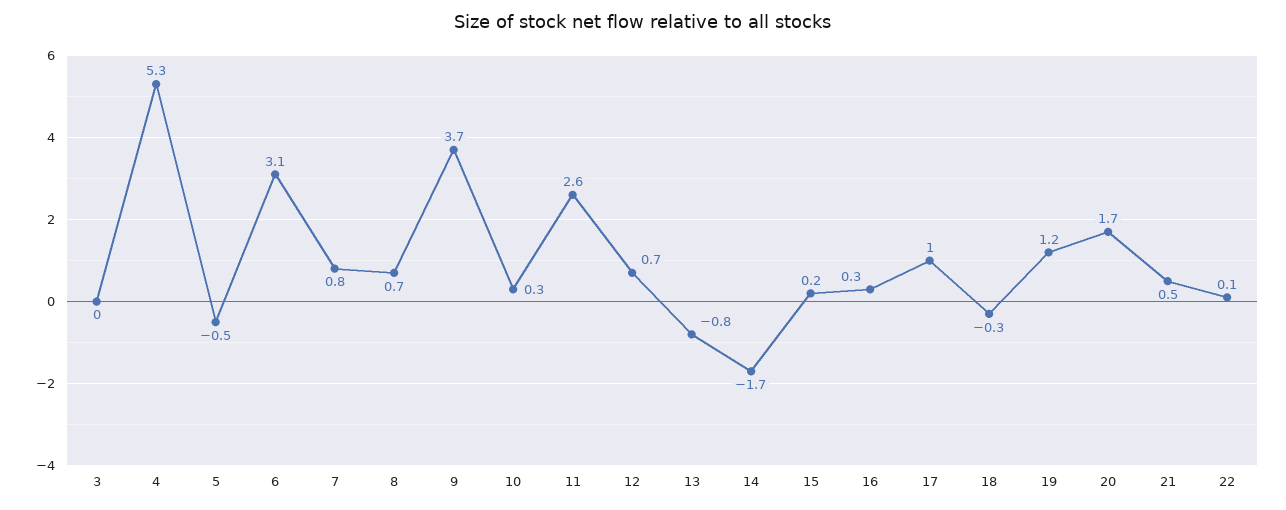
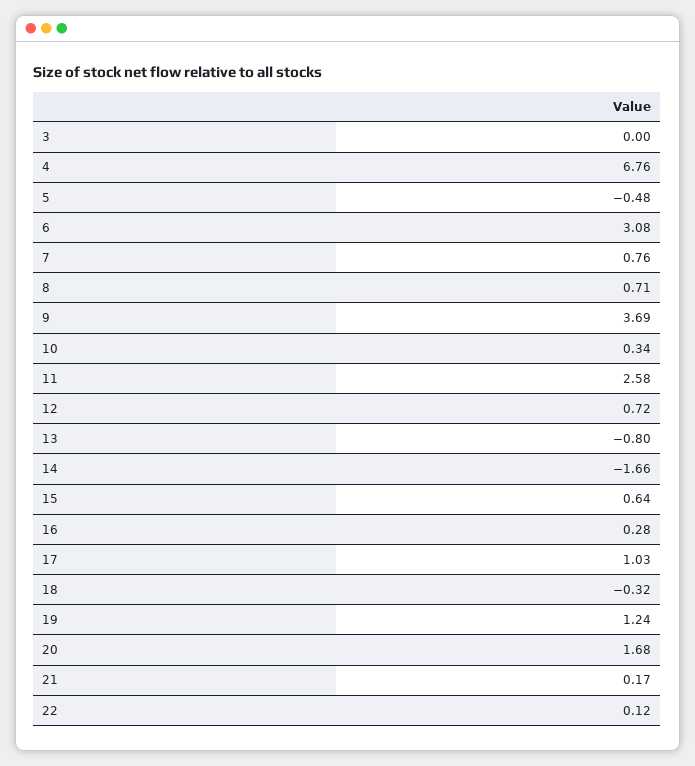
4: 5.3 -> 6.76
15: 0.2 -> 0.64
21: 0.5 -> 0.17

